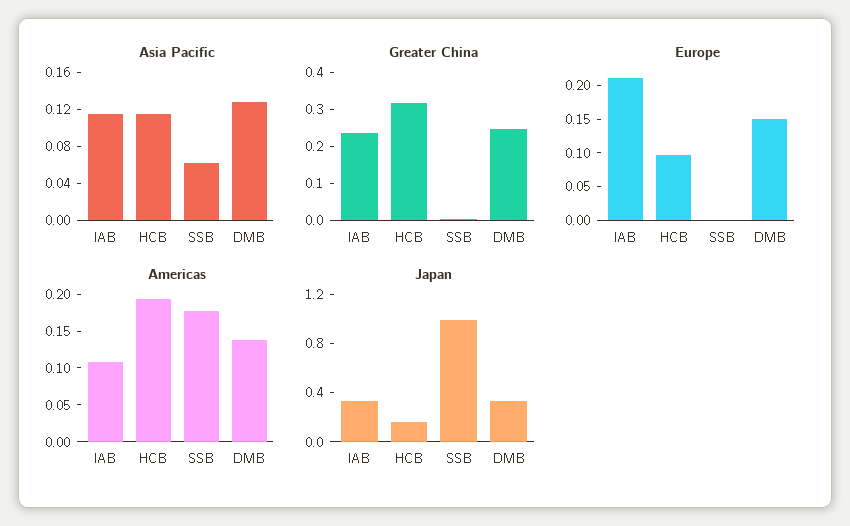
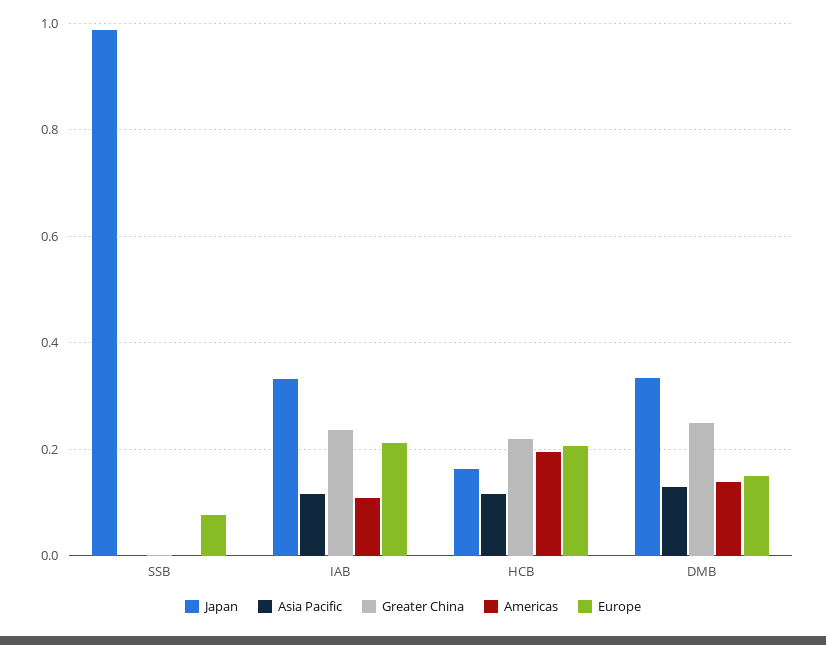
Asia Pacific, SSB: 0.06 -> 0
Greater China, HCB: 0.325 -> 0.22
Europe, HCB: 0.1 -> 0.2
Europe, SSB: 0 -> 0.08
Americas, SSB: 0.175 -> 0

